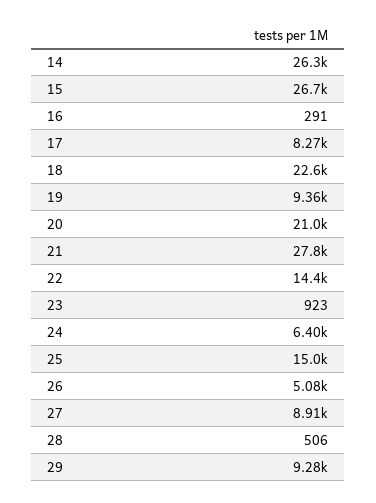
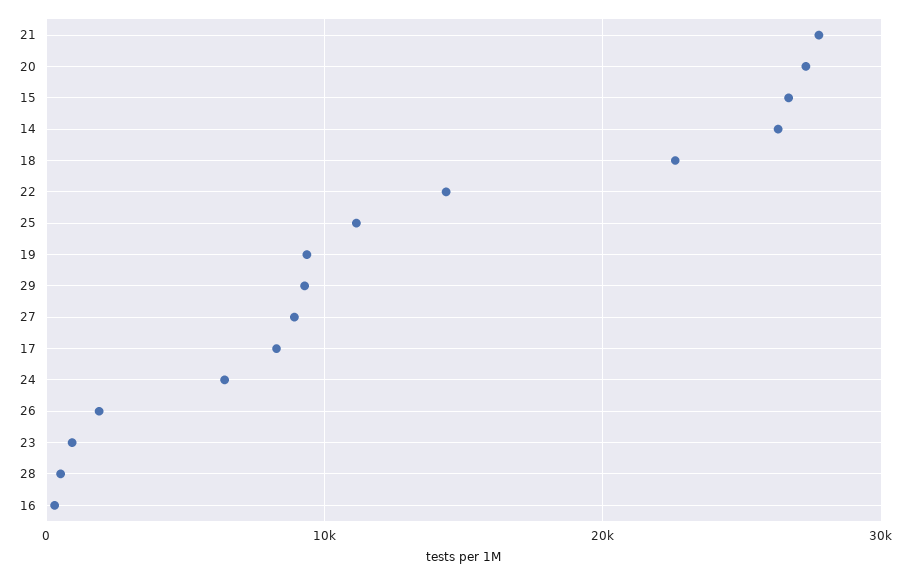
20: 21000 -> 27000
25: 15000 -> 11000
26: 5080 -> 2000

